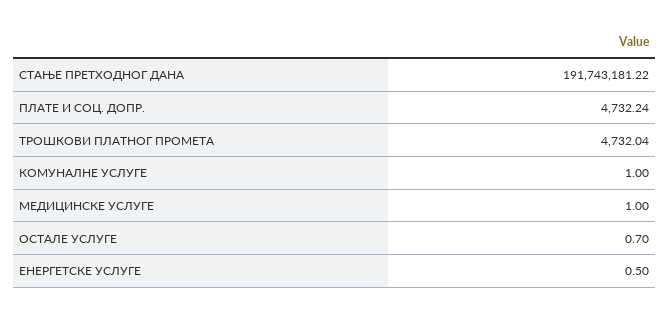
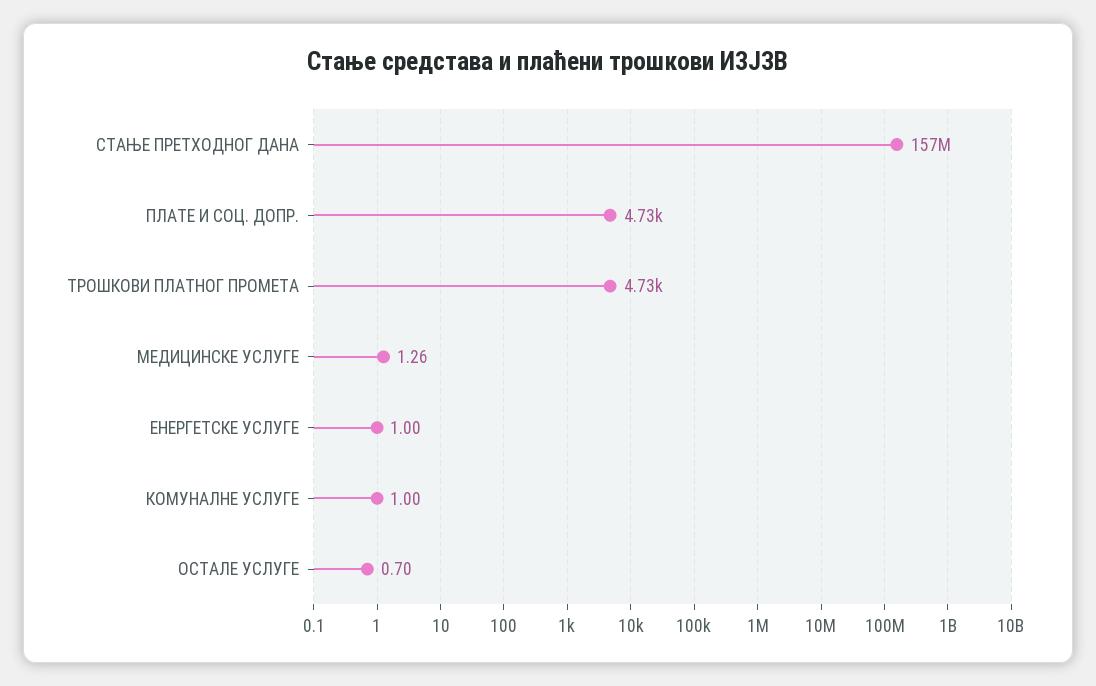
СТАЊЕ ПРЕТХОДНОГ ДАНА: 191743181.22 -> 157000000
МЕДИЦИНСКЕ УСЛУГЕ: 1 -> 1.26
ЕНЕРГЕТСКЕ УСЛУГЕ: 0.5 -> 1

